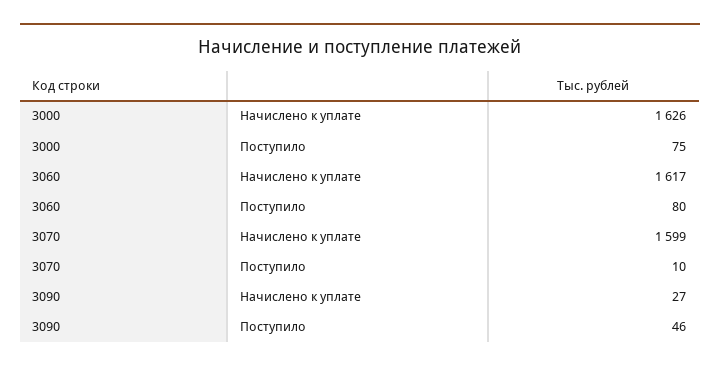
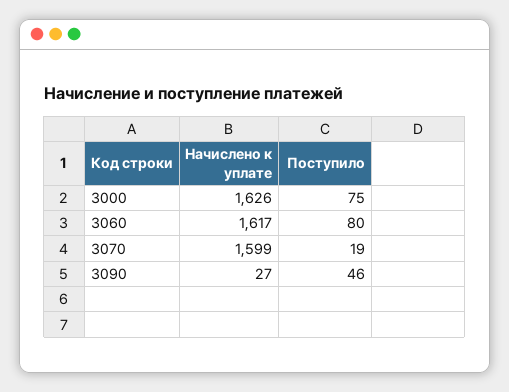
3070, Поступило: 10 -> 19

